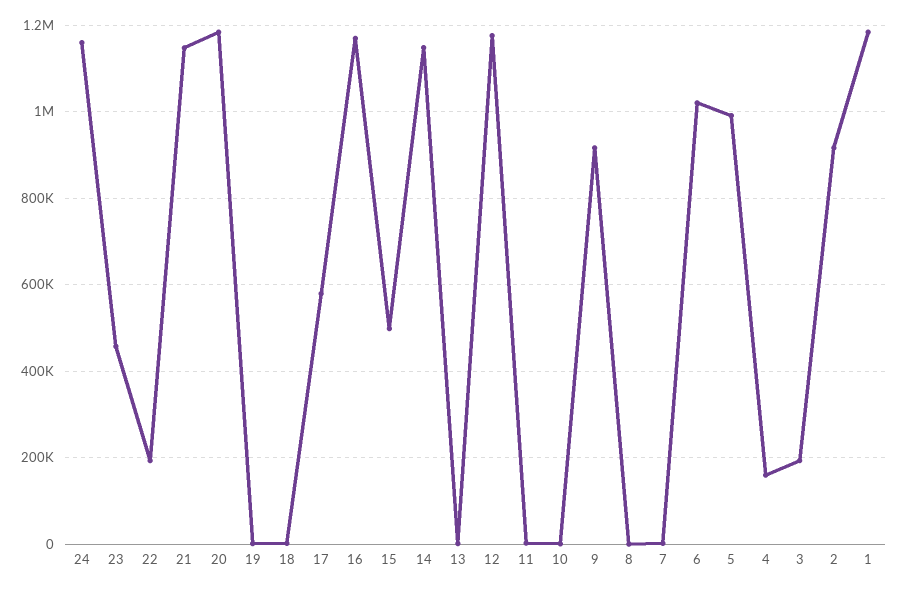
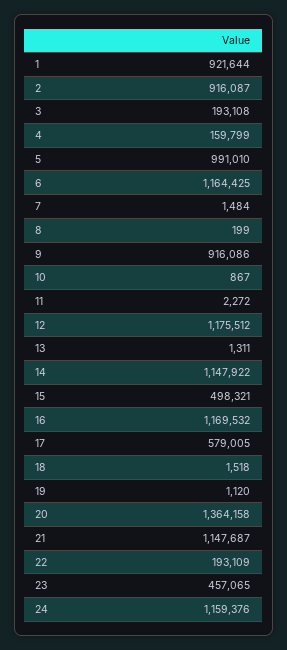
20: 1180000 -> 1364158
6: 1020000 -> 1164425
1: 1180000 -> 921644

